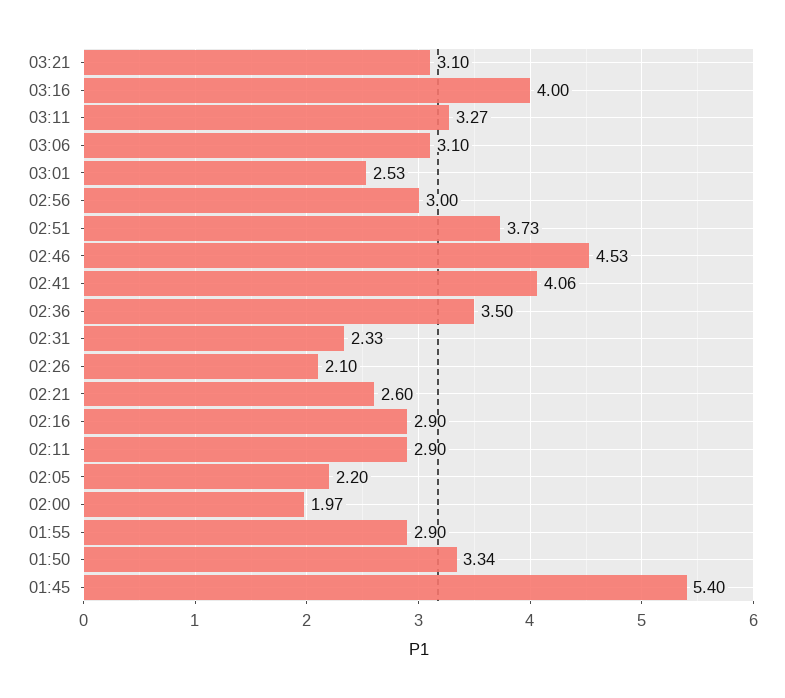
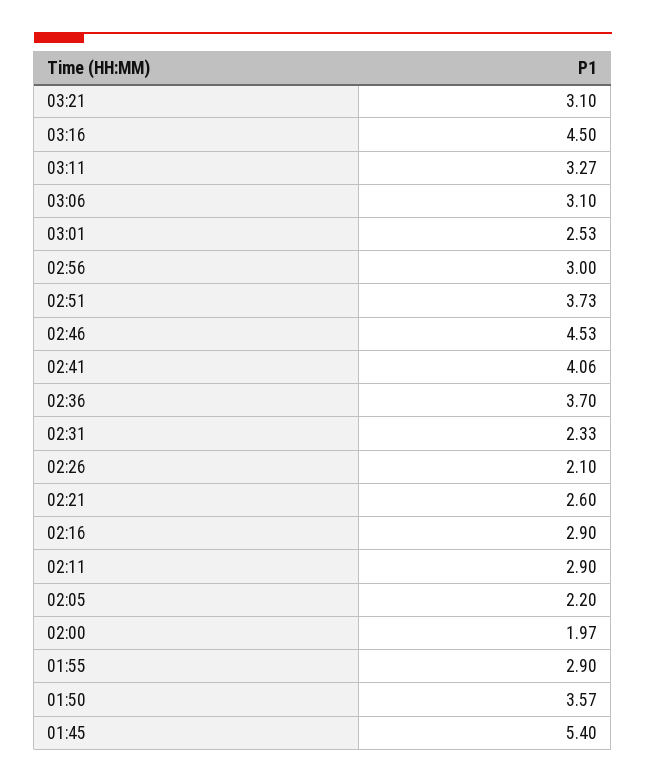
03:16: 4 -> 4.5
02:36: 3.5 -> 3.7
01:50: 3.34 -> 3.57

